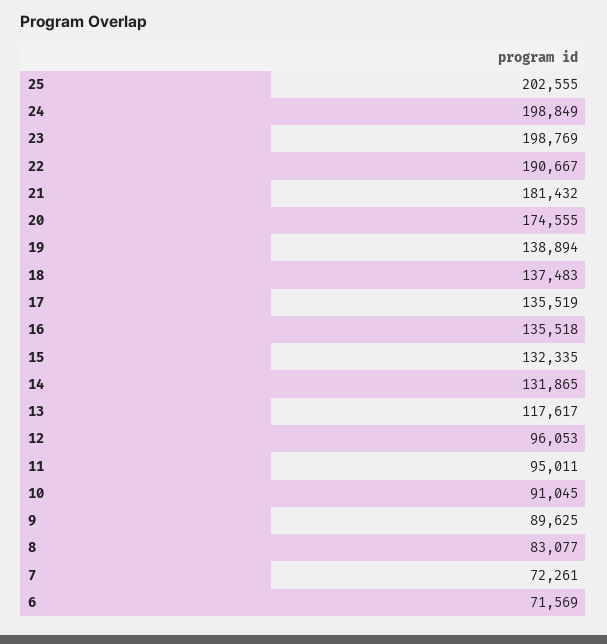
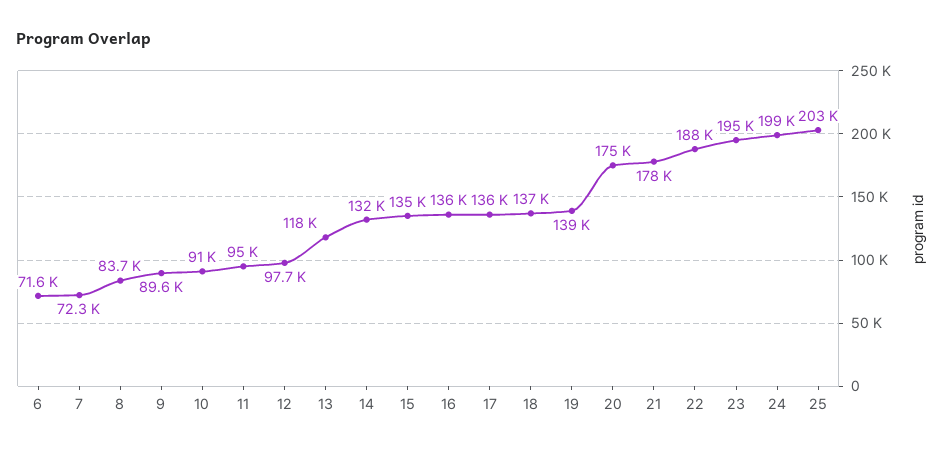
23: 198769 -> 195000
22: 190667 -> 188000
21: 181432 -> 178000
15: 132335 -> 135000
12: 96053 -> 97700
8: 83077 -> 83700

